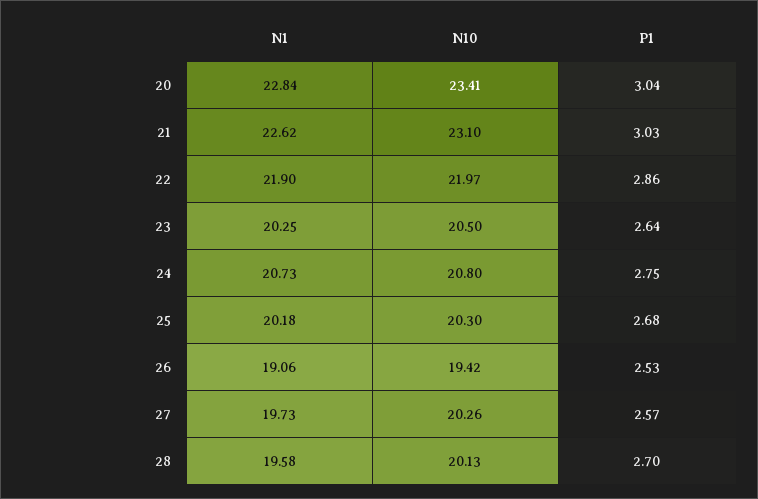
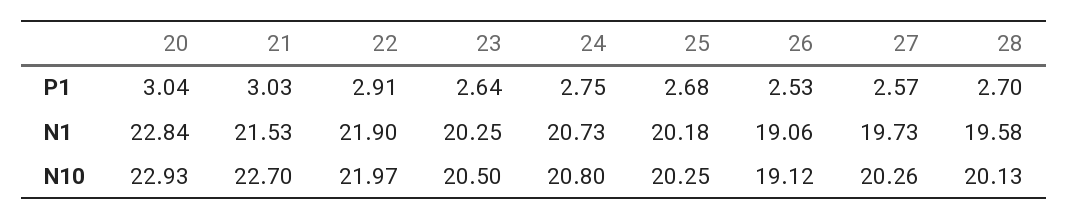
N10, 20: 23.41 -> 22.93
N1, 21: 22.62 -> 21.53
N10, 21: 23.1 -> 22.7
P1, 22: 2.86 -> 2.91
N10, 25: 20.3 -> 20.25
N10, 26: 19.42 -> 19.12

